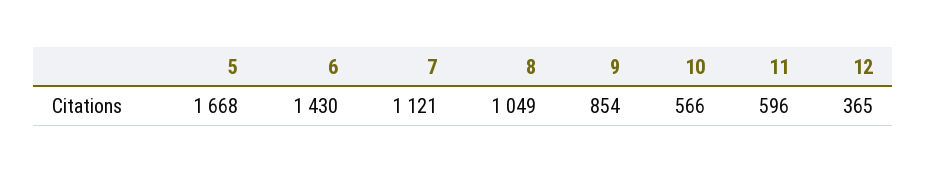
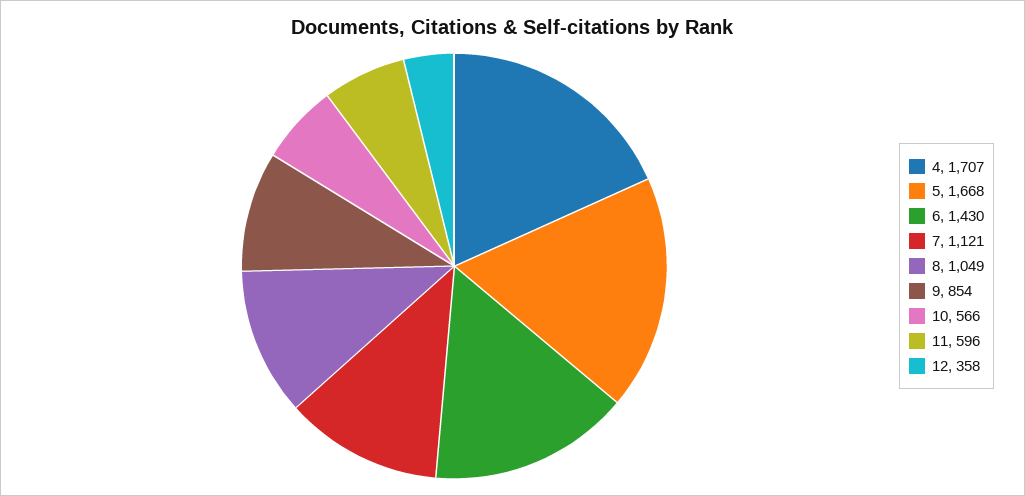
12: 365 -> 358
4: none -> 1707

